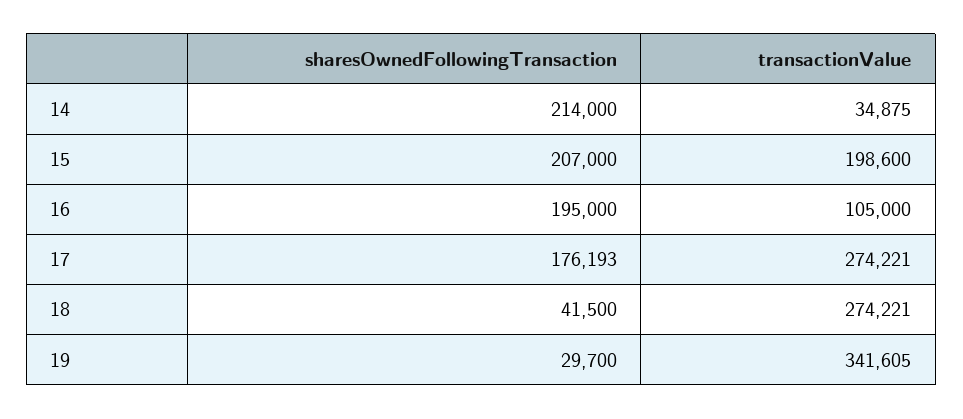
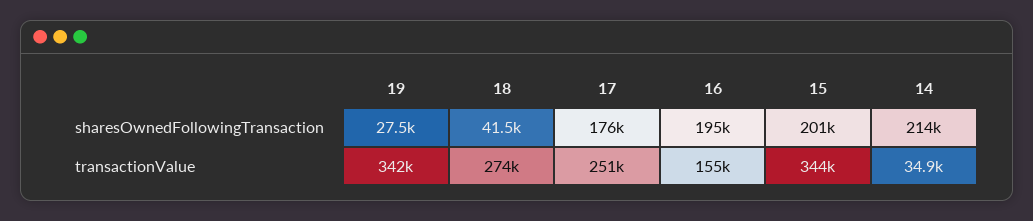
sharesOwnedFollowingTransaction, 15: 207000 -> 201000
transactionValue, 15: 198600 -> 344000
transactionValue, 16: 105000 -> 155000
transactionValue, 17: 274221 -> 251000
sharesOwnedFollowingTransaction, 19: 29700 -> 27500

